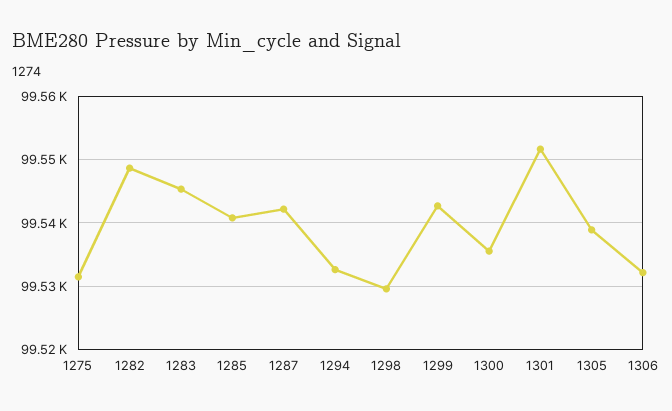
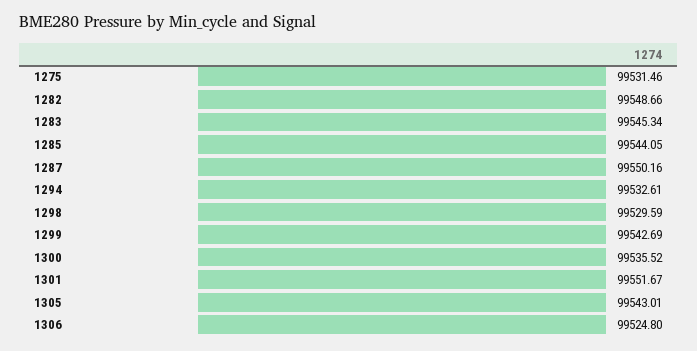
1285: 99541 -> 99544.05
1287: 99542 -> 99550.16
1305: 99539 -> 99543.01
1306: 99532 -> 99524.8

